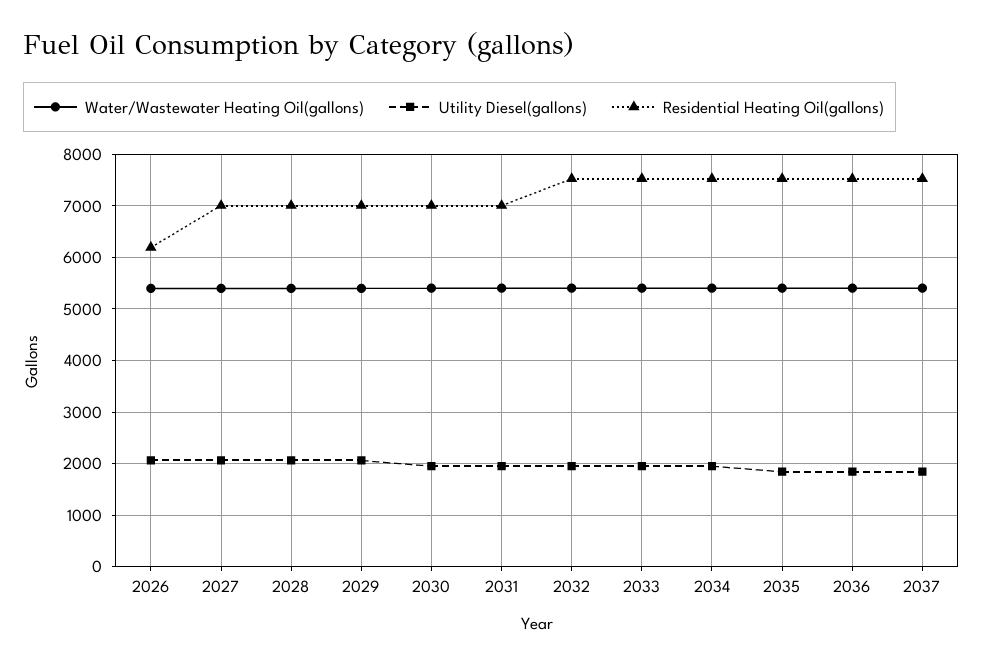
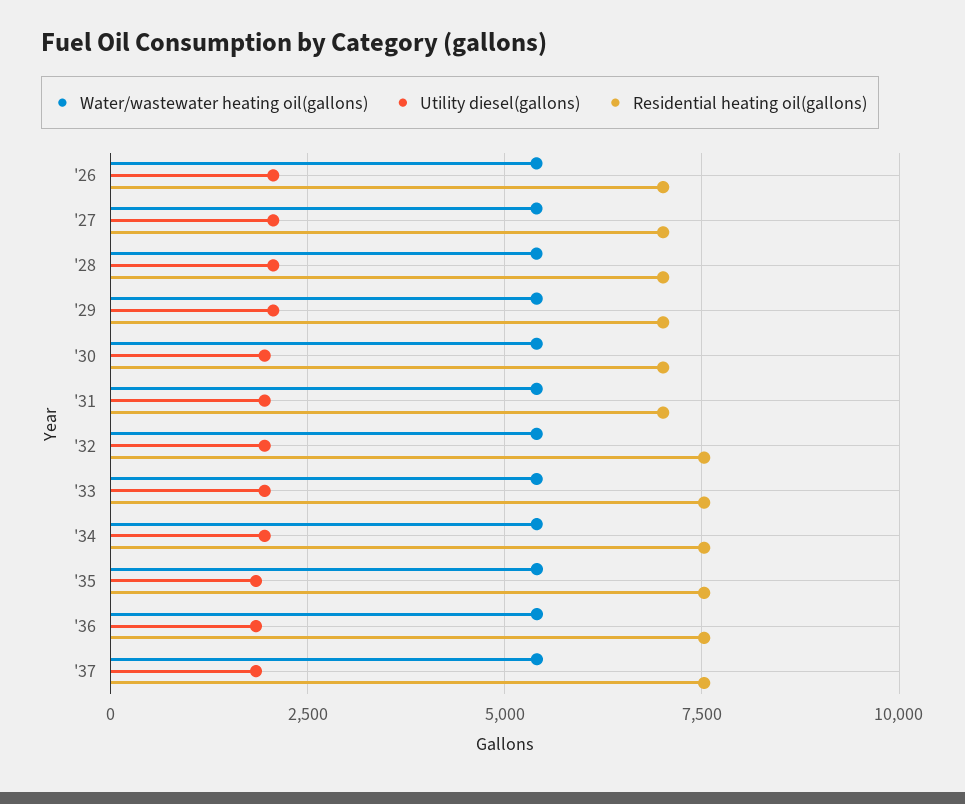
Residential Heating Oil(gallons), 2026: 6200 -> 7000

